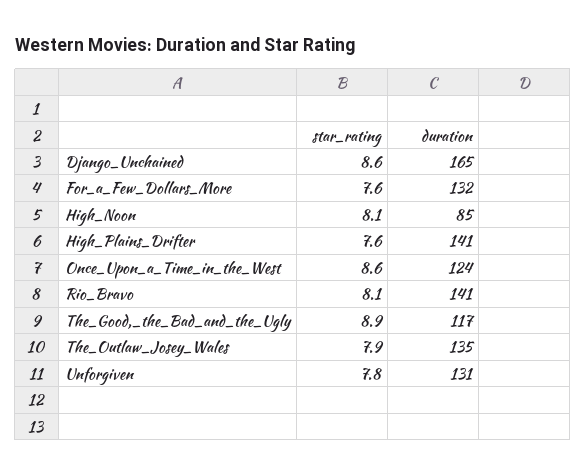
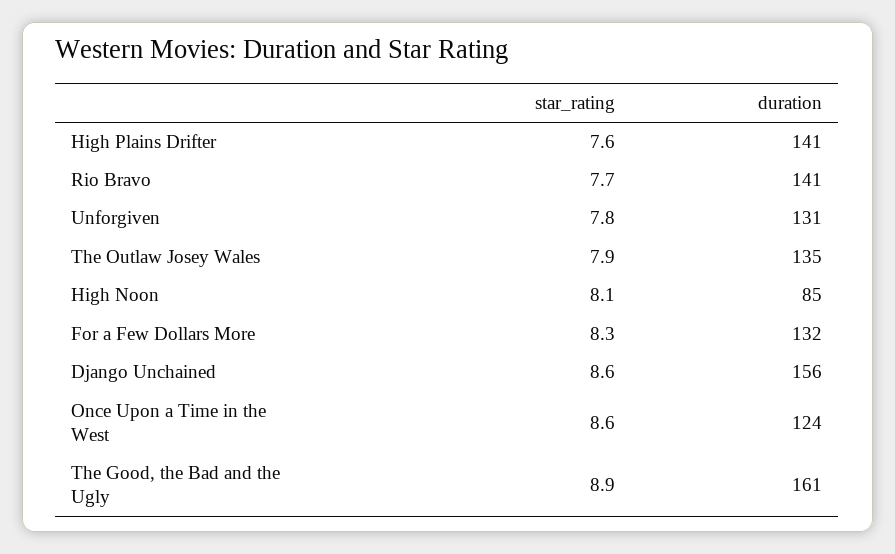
duration, Django_Unchained: 165 -> 156
star_rating, For_a_Few_Dollars_More: 7.6 -> 8.3
star_rating, Rio_Bravo: 8.1 -> 7.7
duration, The_Good,_the_Bad_and_the_Ugly: 117 -> 161

